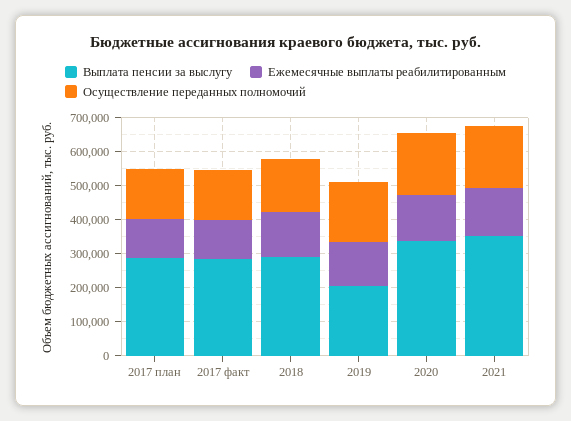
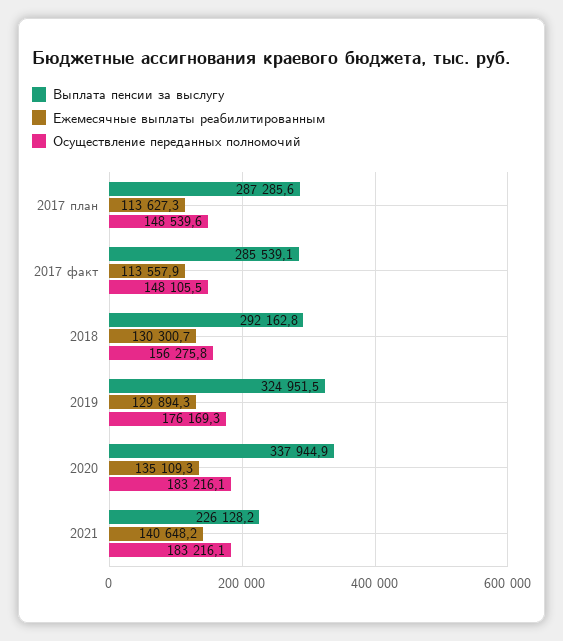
Выплата пенсии за выслугу, 2019: 200000 -> 324951.5
Выплата пенсии за выслугу, 2021: 350000 -> 226128.2

